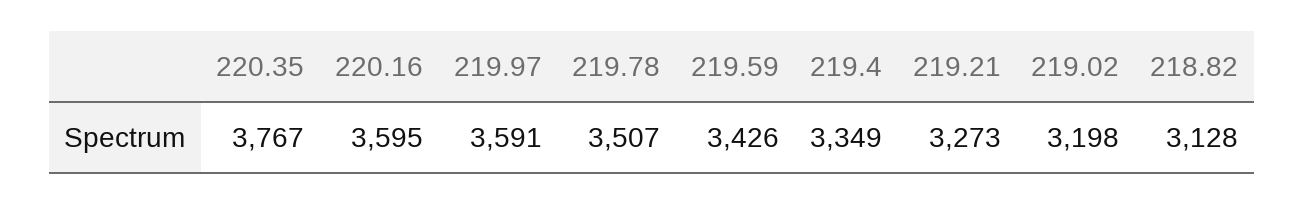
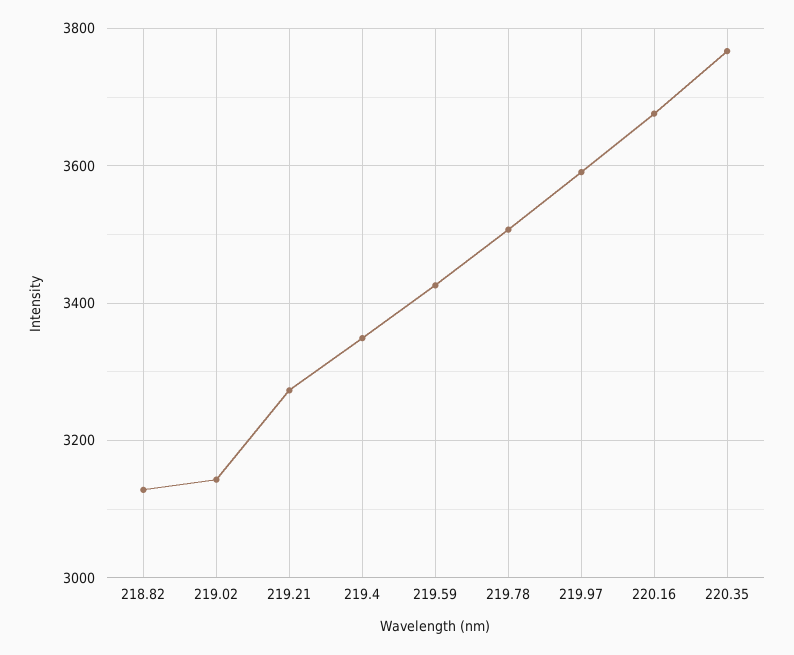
220.16: 3595 -> 3680
219.02: 3198 -> 3140

